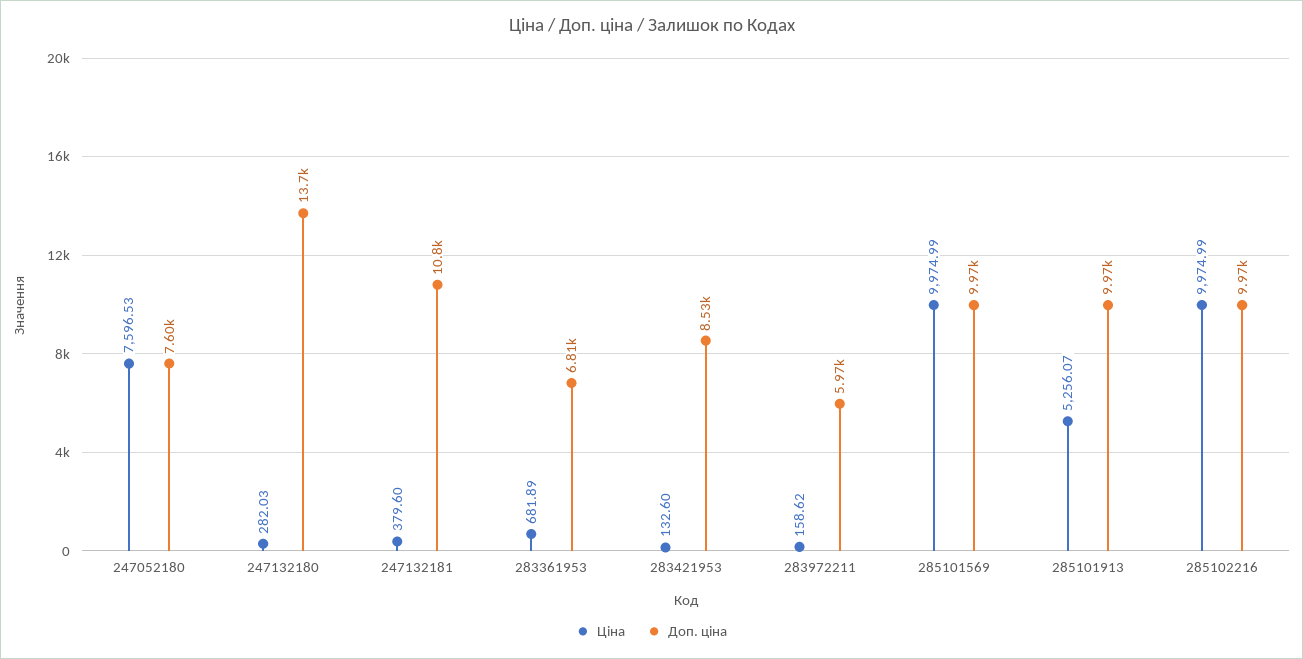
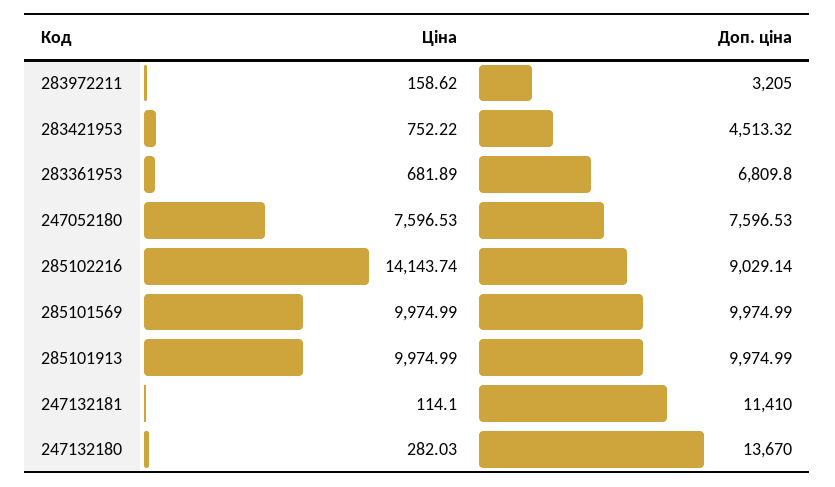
Ціна, 247132181: 379.6 -> 114.1
Доп. ціна, 247132181: 10800 -> 11410
Ціна, 283421953: 132.6 -> 752.22
Доп. ціна, 283421953: 8530 -> 4513.32
Доп. ціна, 283972211: 5970 -> 3205
Ціна, 285101913: 5256.07 -> 9974.99
Ціна, 285102216: 9974.99 -> 14143.74
Доп. ціна, 285102216: 9970 -> 9029.14

